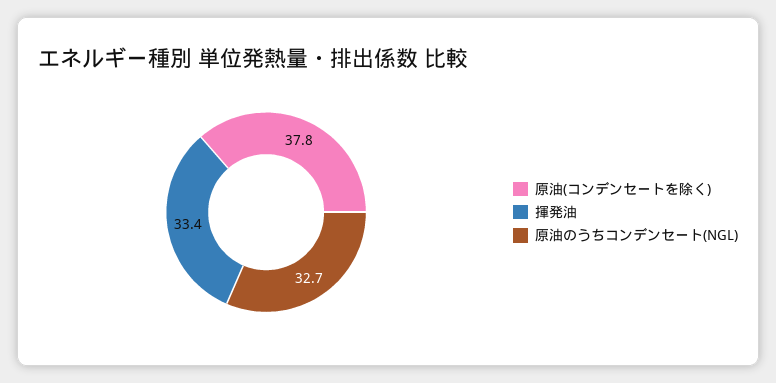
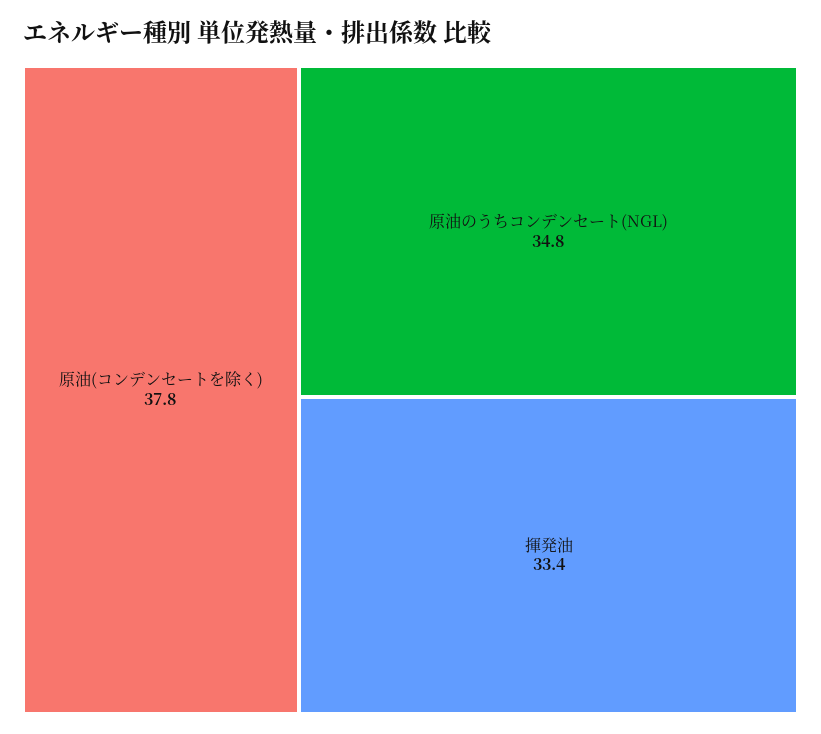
原油のうちコンデンセート(NGL): 32.7 -> 34.8

